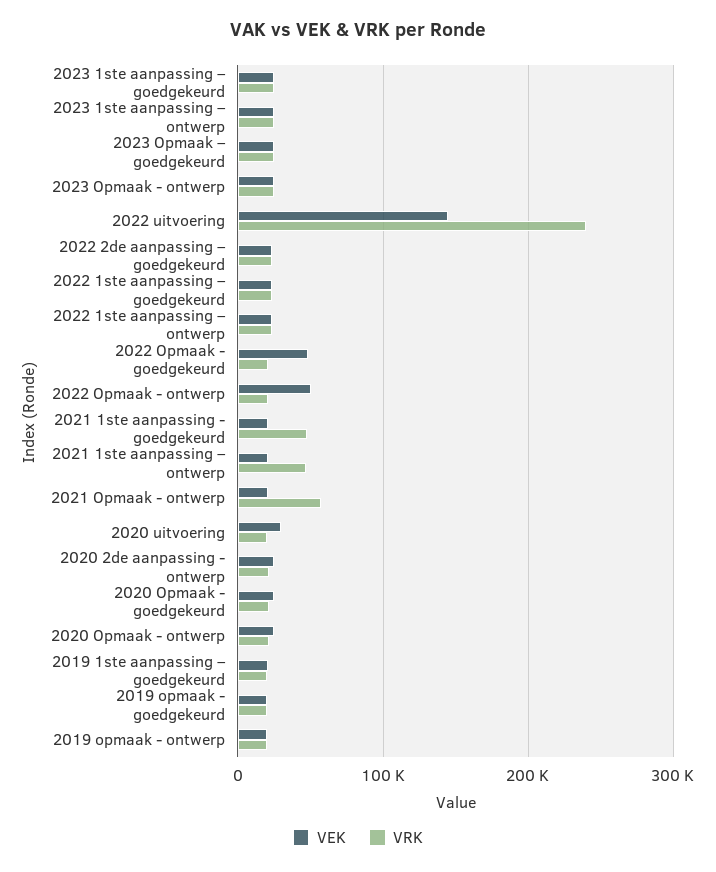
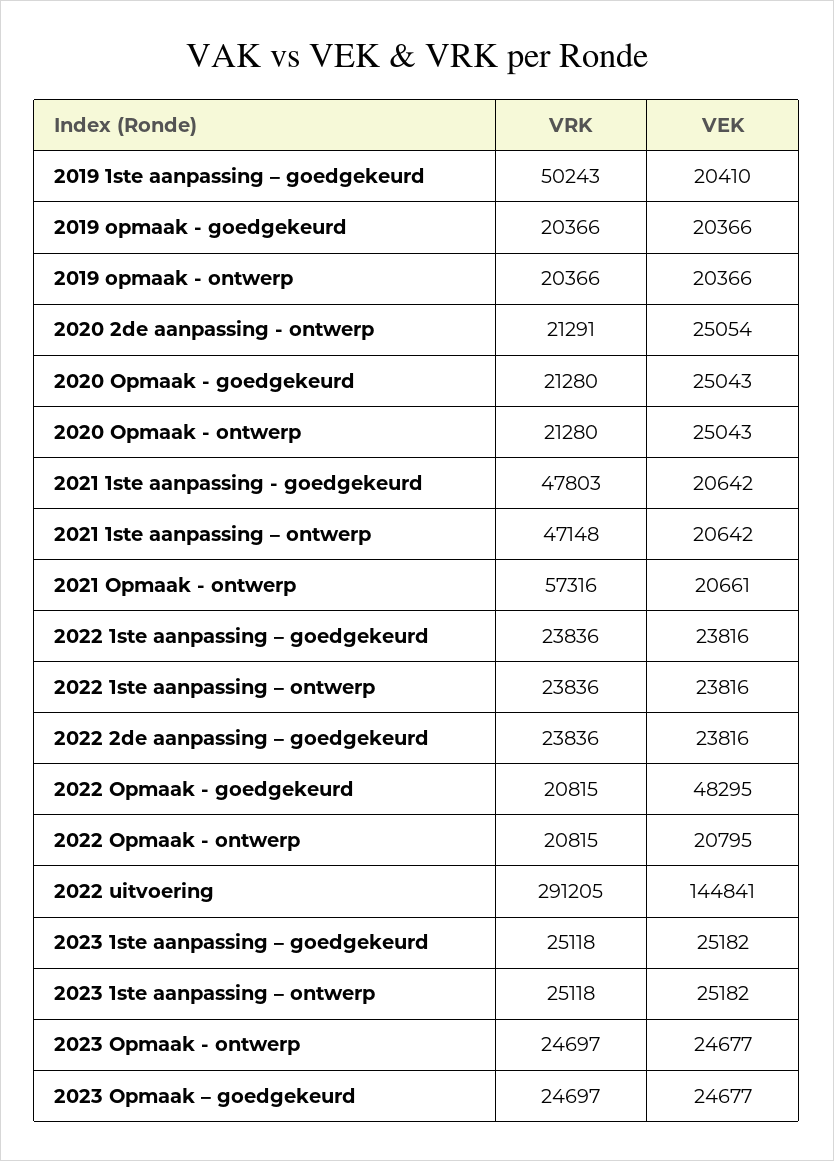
VRK, 2022 uitvoering: 240000 -> 291205
VEK, 2022 Opmaak - ontwerp: 50000 -> 20795
VEK, 2020 uitvoering: 30000 -> none
VRK, 2020 uitvoering: 20000 -> none
VRK, 2019 1ste aanpassing – goedgekeurd: 20000 -> 50243

